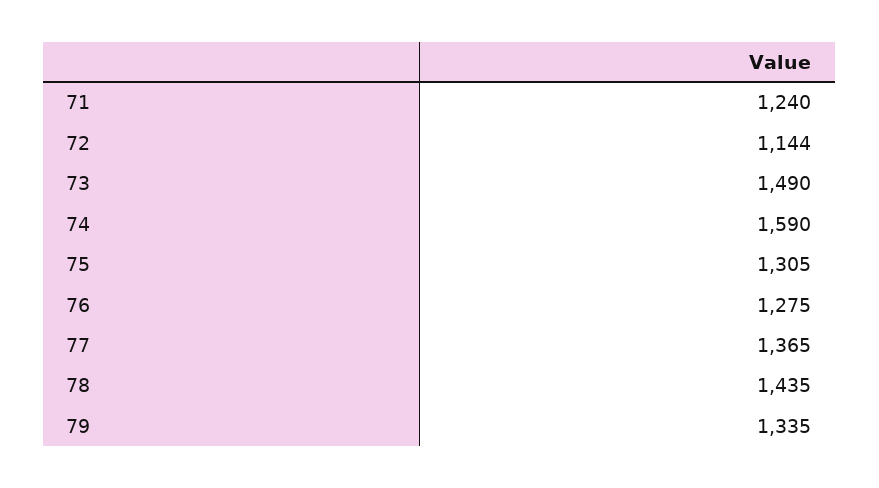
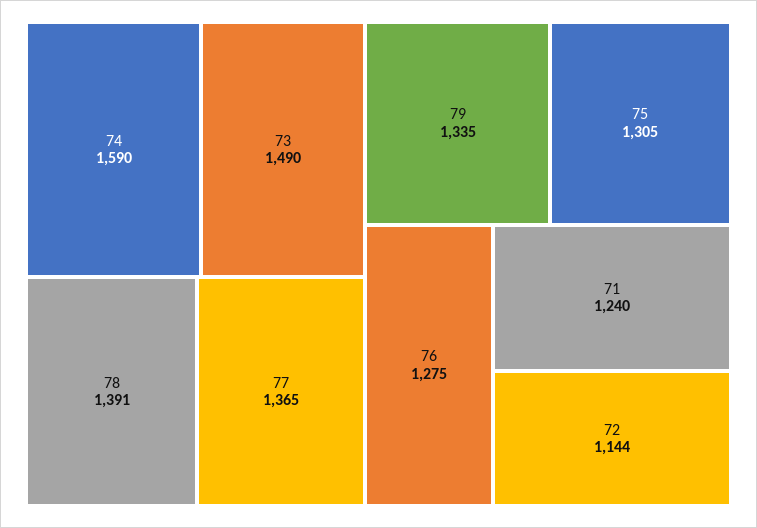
78: 1435 -> 1391

